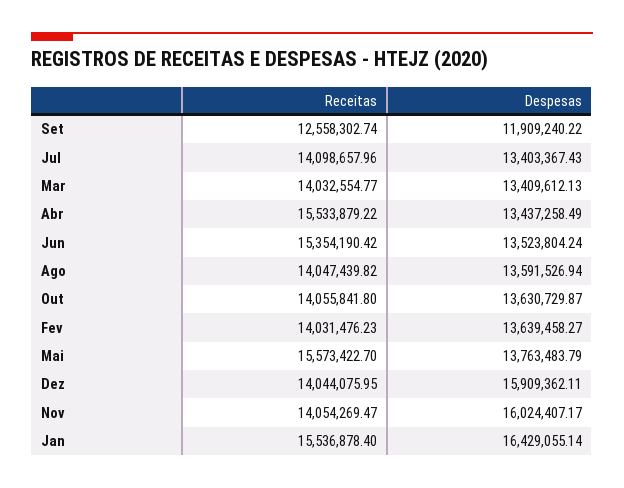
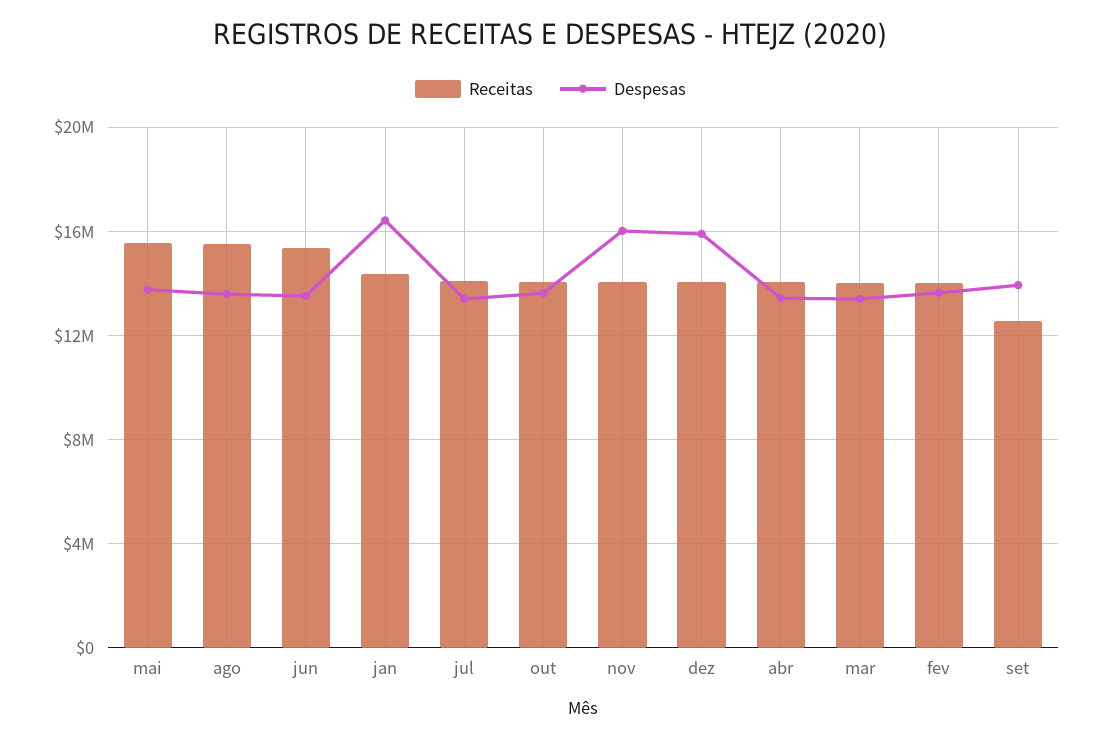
Despesas, Set: 11909240.22 -> 14000000
Receitas, Abr: 15533879.22 -> 14000000
Receitas, Ago: 14047439.82 -> 15500000
Receitas, Jan: 15536878.4 -> 14500000

